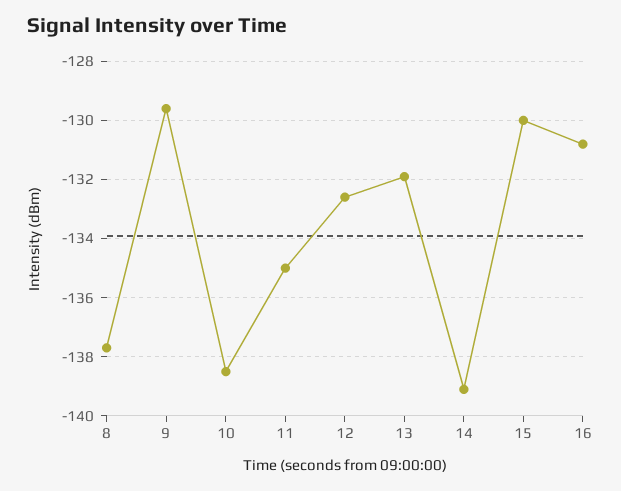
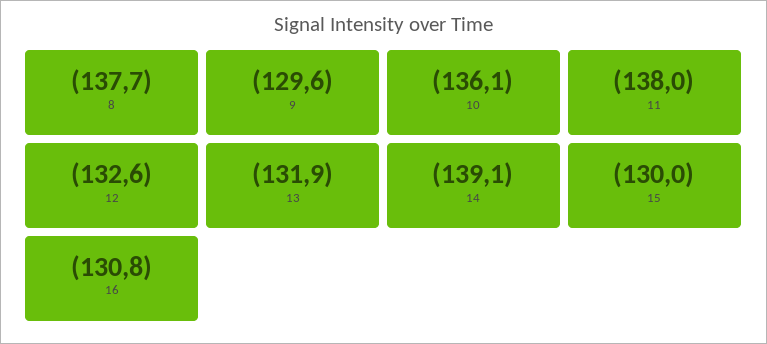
10: -138.5 -> -136.1
11: -135 -> -138

